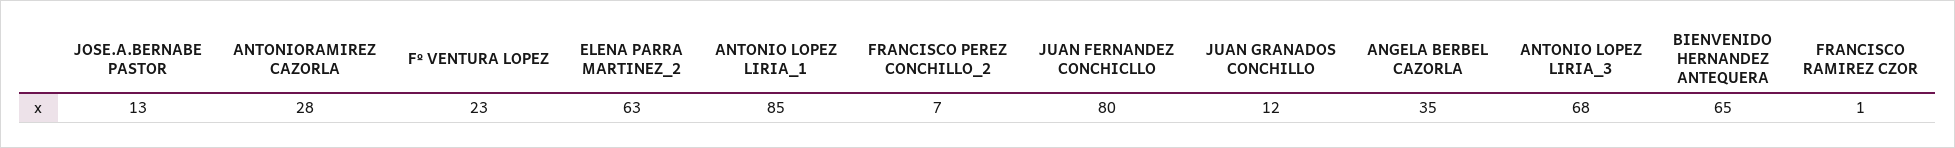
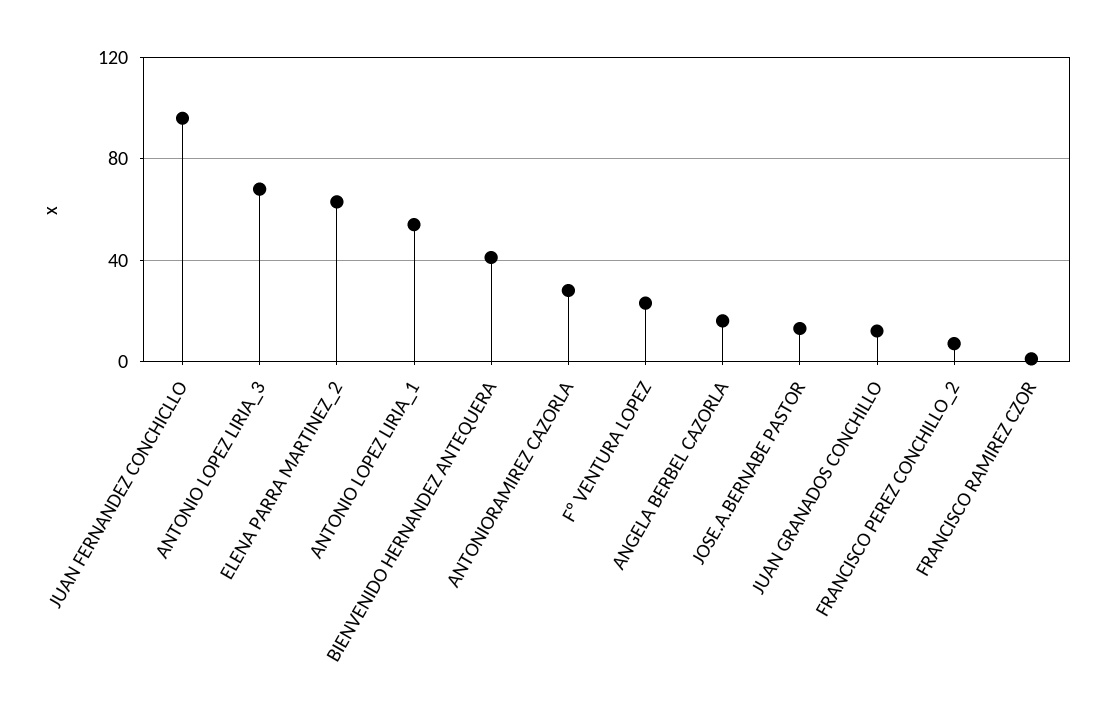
ANTONIO LOPEZ LIRIA_1: 85 -> 55
JUAN FERNANDEZ CONCHICLLO: 80 -> 95
ANGELA BERBEL CAZORLA: 35 -> 15
BIENVENIDO HERNANDEZ ANTEQUERA: 65 -> 40

